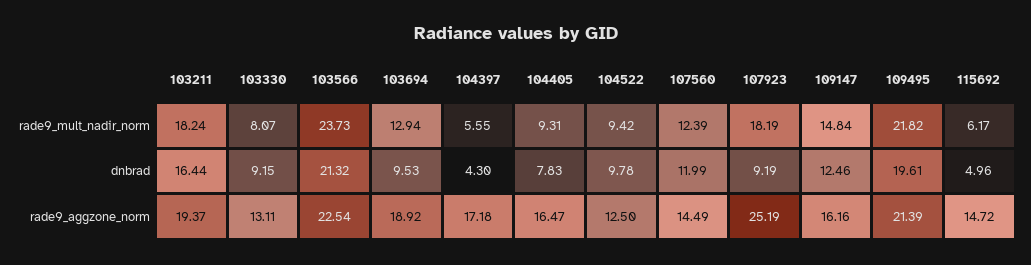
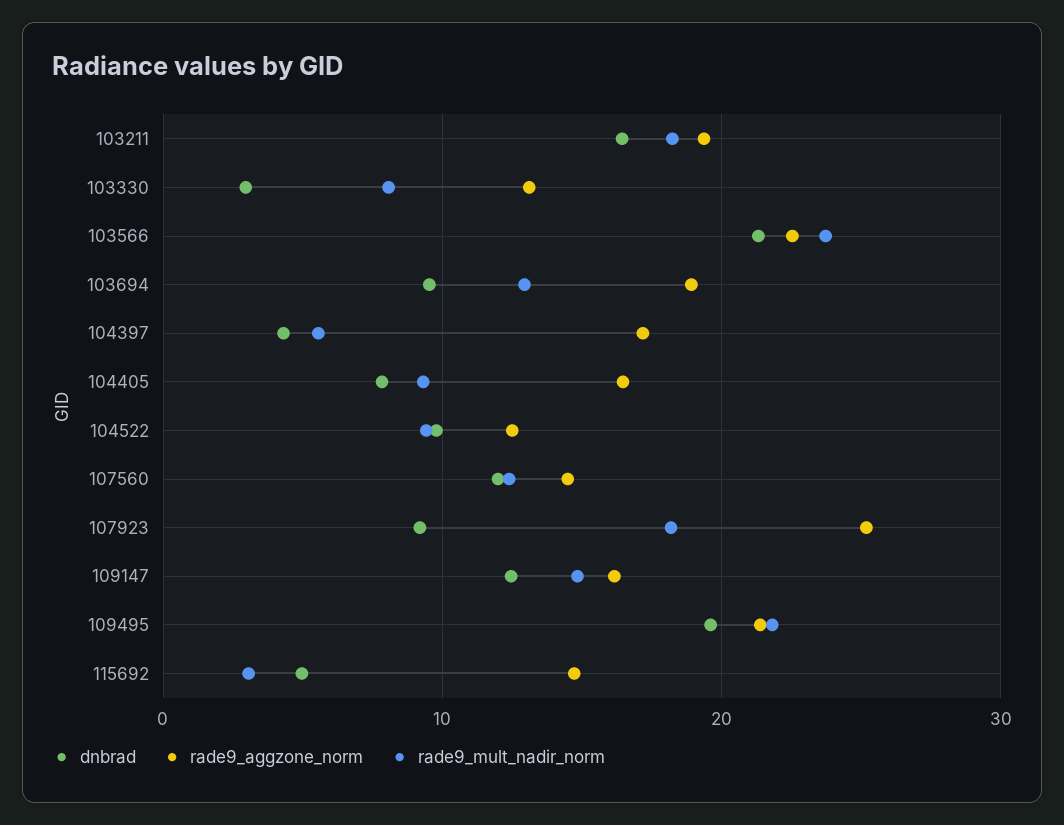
rade9_mult_nadir_norm, 115692: 6.17 -> 3
dnbrad, 103330: 9.15 -> 3

